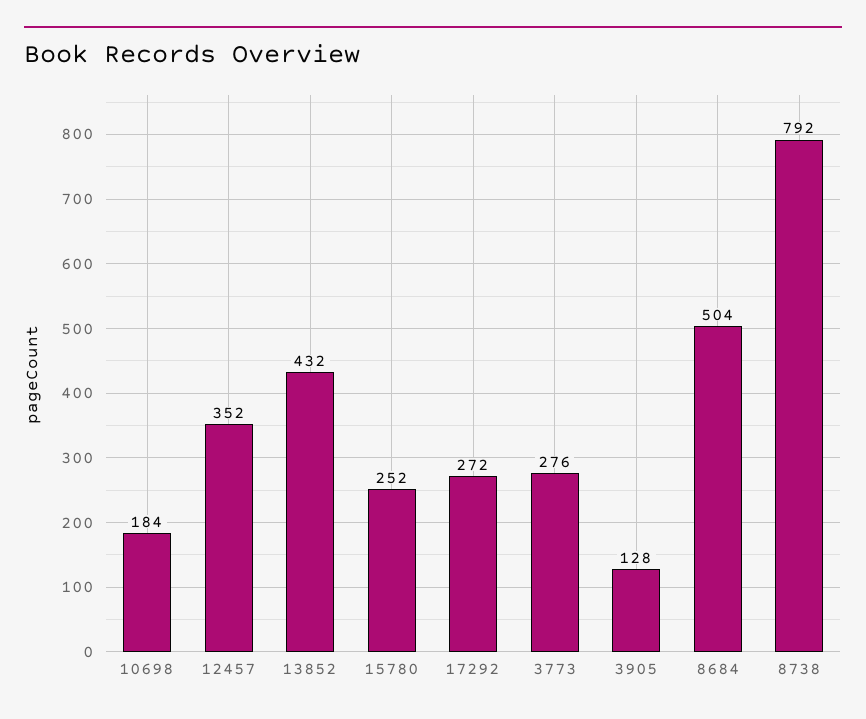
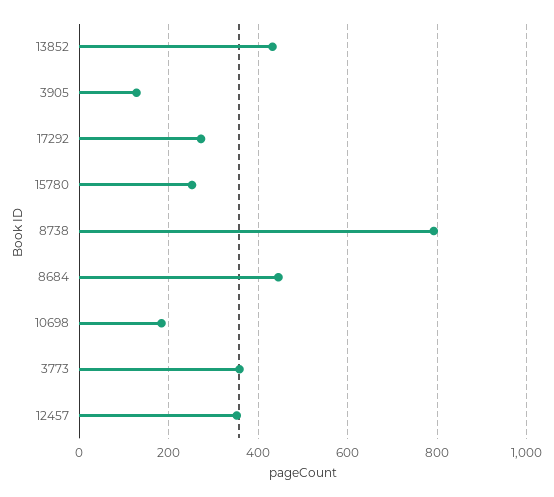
3773: 276 -> 360
8684: 504 -> 440

